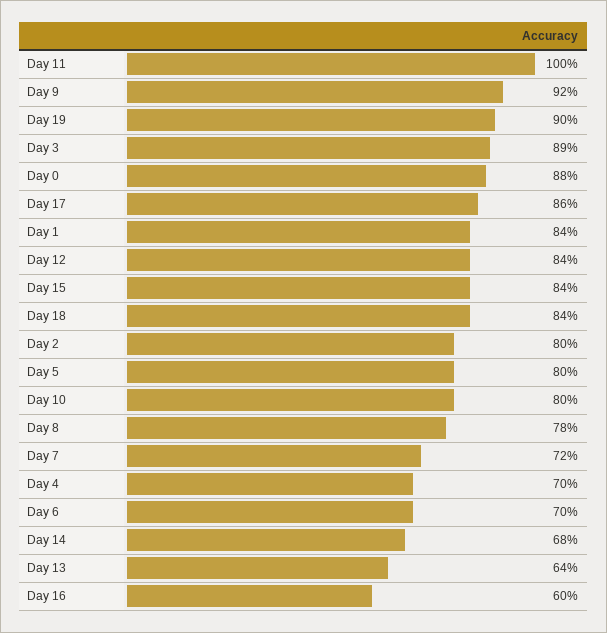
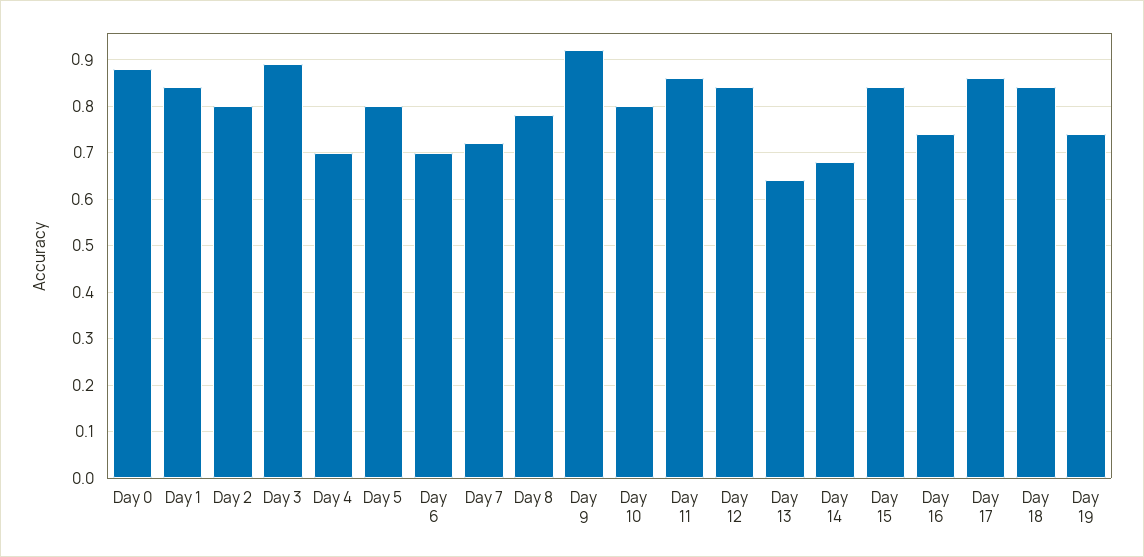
Day 11: 1 -> 0.85
Day 19: 0.9 -> 0.75
Day 16: 0.6 -> 0.75

